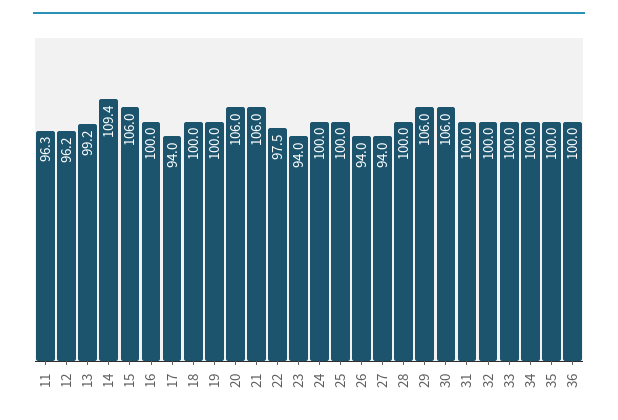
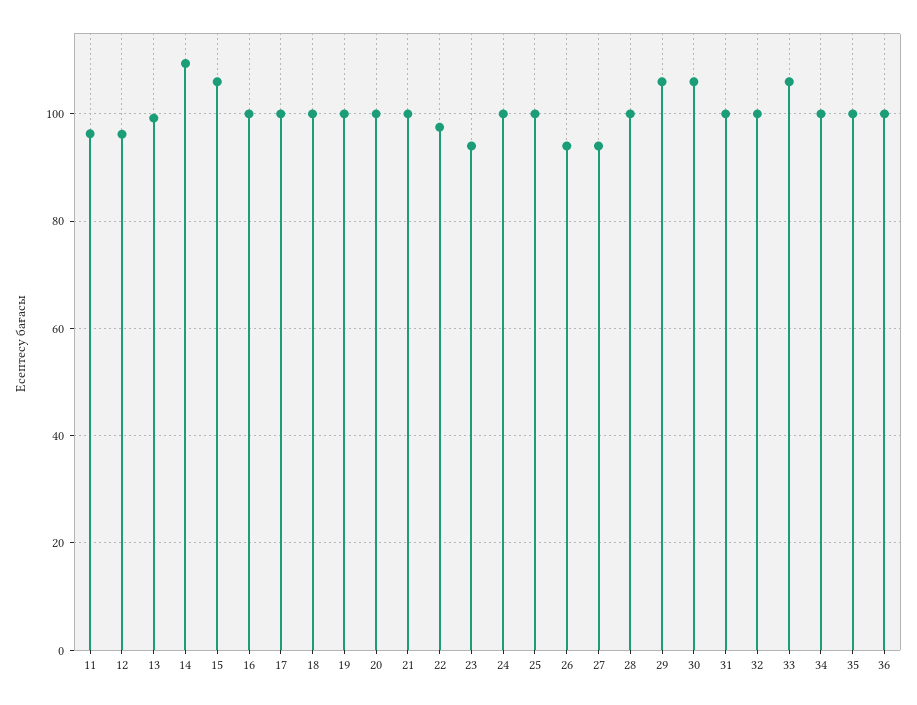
17: 94 -> 100
20: 106 -> 100
21: 106 -> 100
33: 100 -> 106

